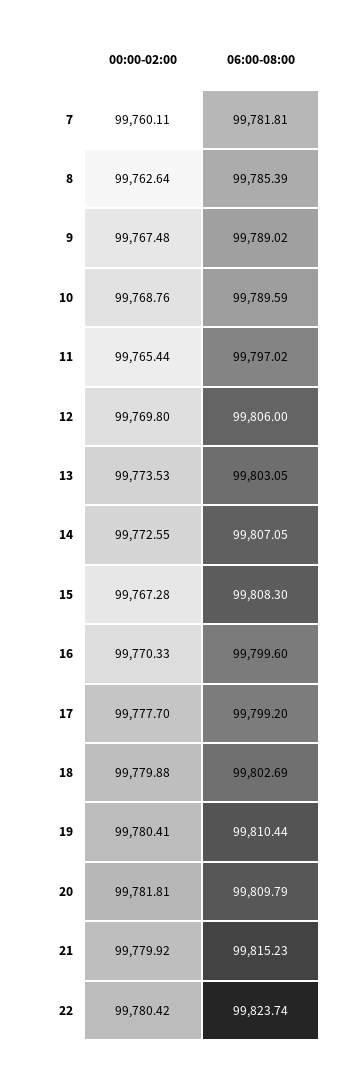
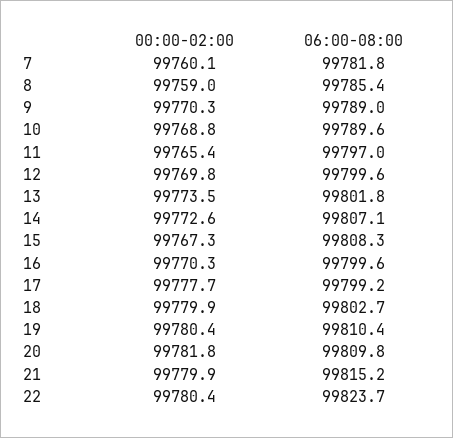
00:00-02:00, 8: 99762.64 -> 99759
00:00-02:00, 9: 99767.48 -> 99770.3
06:00-08:00, 12: 99806 -> 99799.6
06:00-08:00, 13: 99803.05 -> 99801.8

